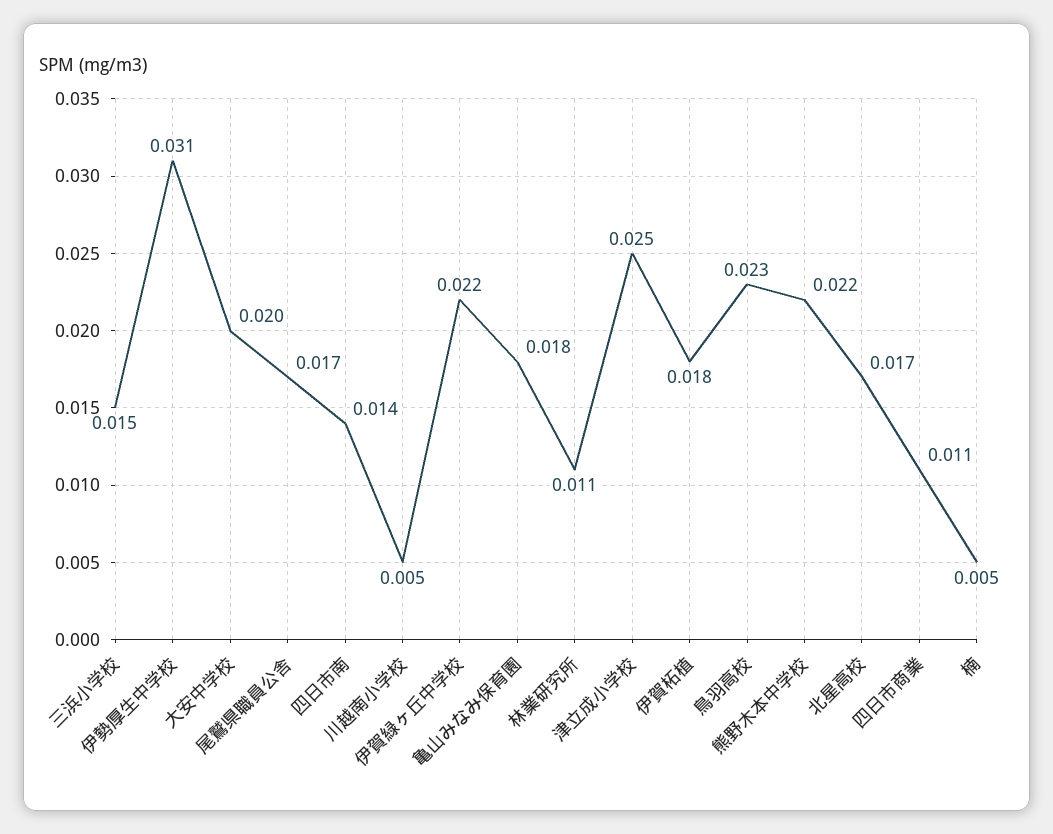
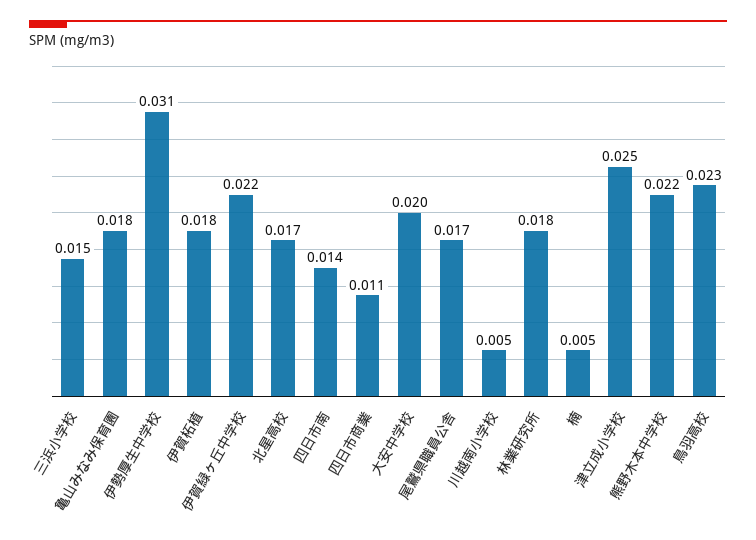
林業研究所: 0.011 -> 0.018

